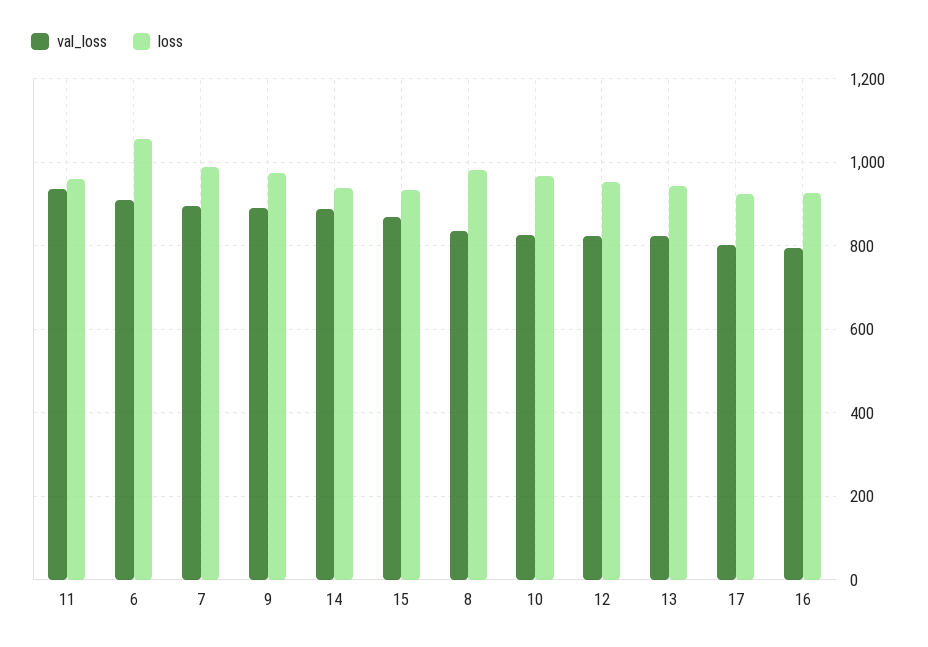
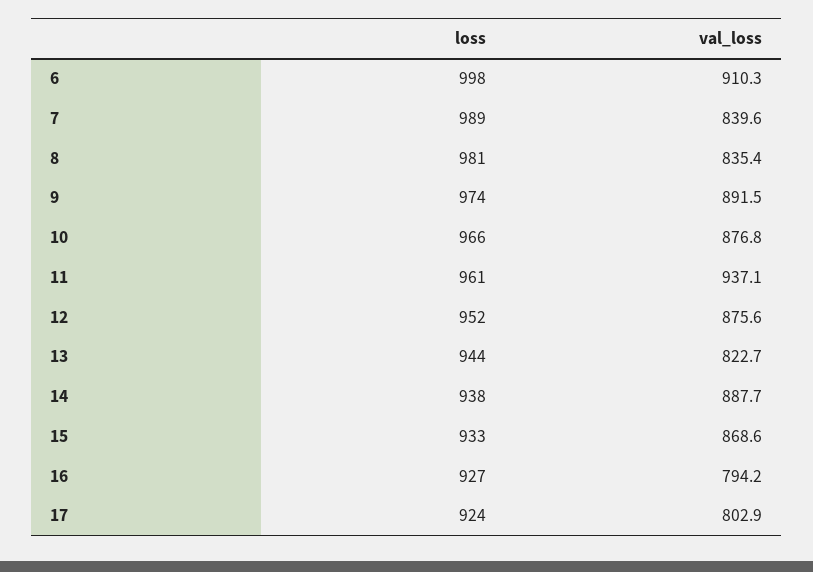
loss, 6: 1060 -> 998
val_loss, 7: 900 -> 839.6
val_loss, 10: 820 -> 876.8
val_loss, 12: 820 -> 875.6

